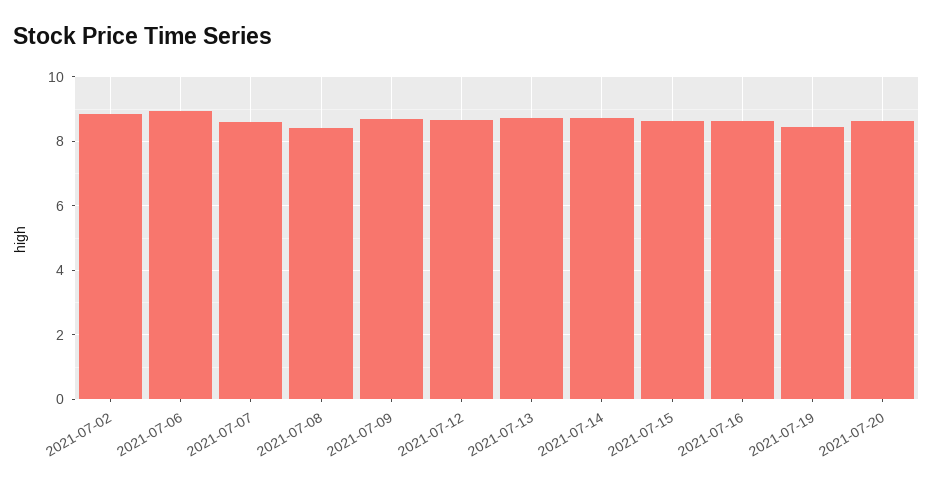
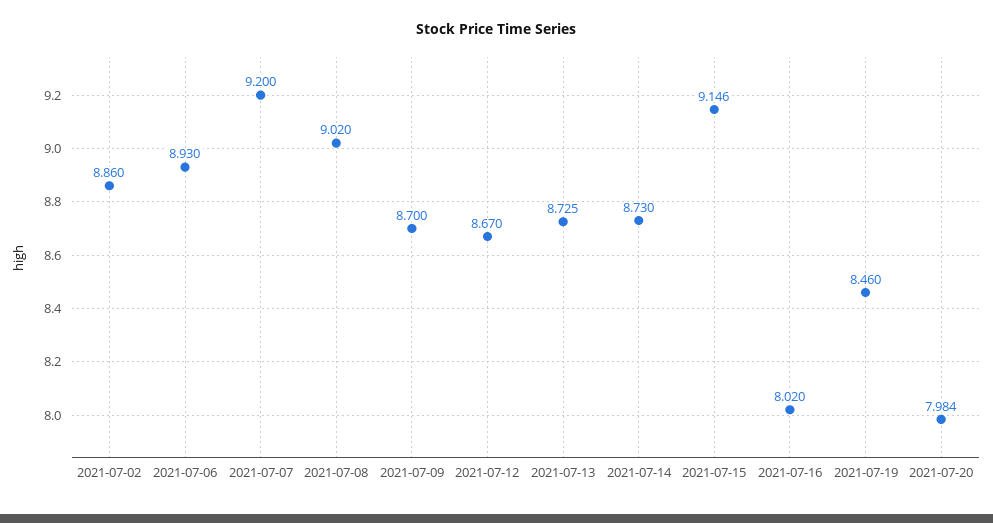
2021-07-07: 8.6 -> 9.2
2021-07-08: 8.4 -> 9.02
2021-07-15: 8.6 -> 9.146
2021-07-16: 8.6 -> 8.02
2021-07-20: 8.6 -> 7.984

